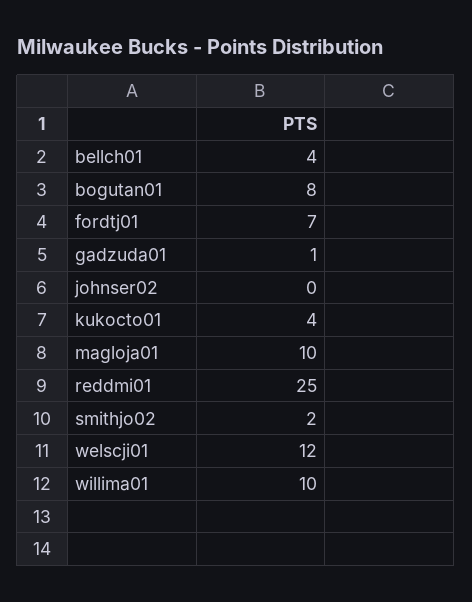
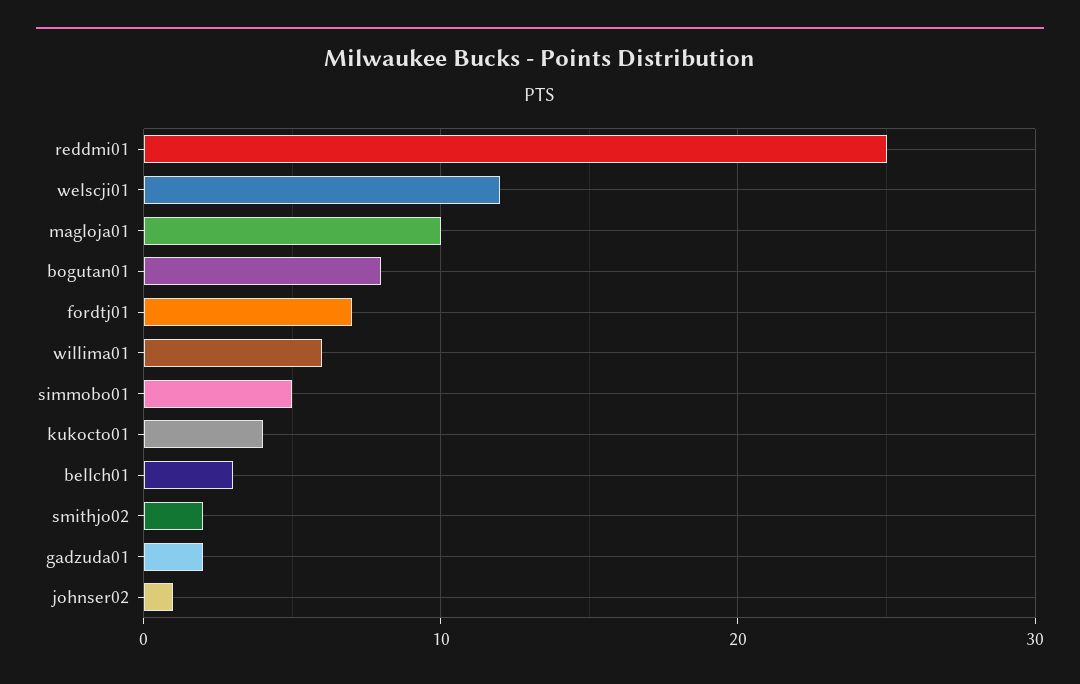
bellch01: 4 -> 3
gadzuda01: 1 -> 2
johnser02: 0 -> 1
willima01: 10 -> 6
simmobo01: none -> 5

